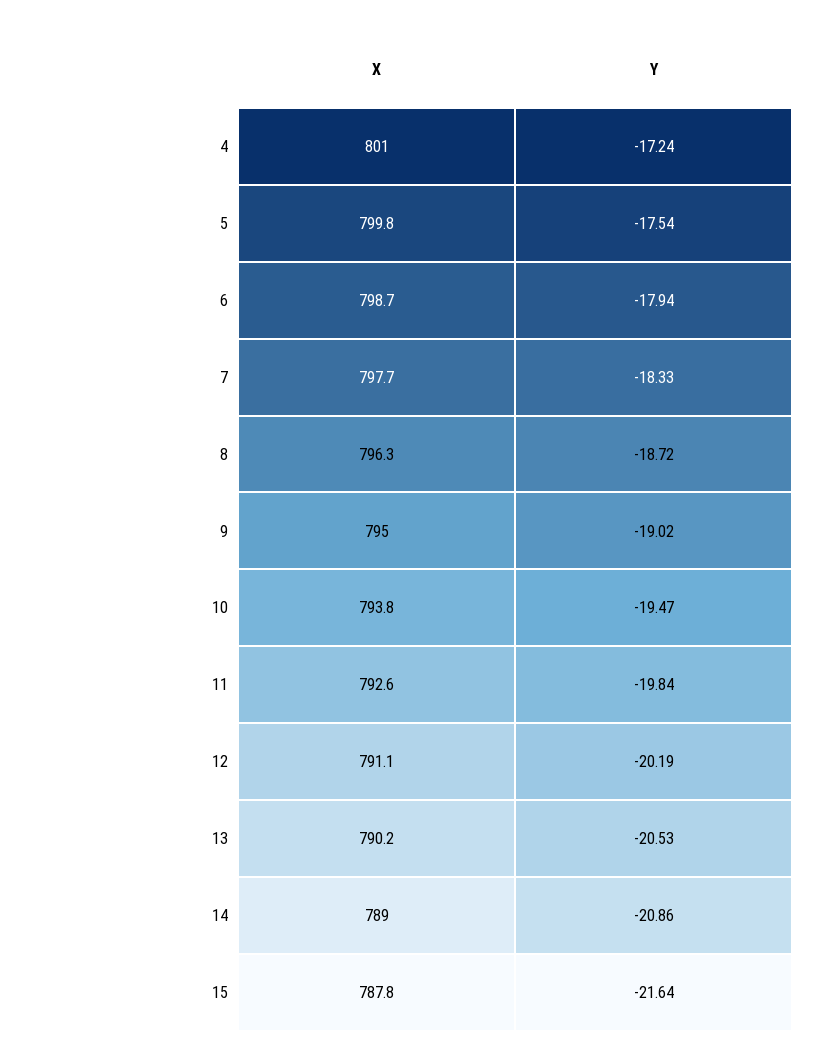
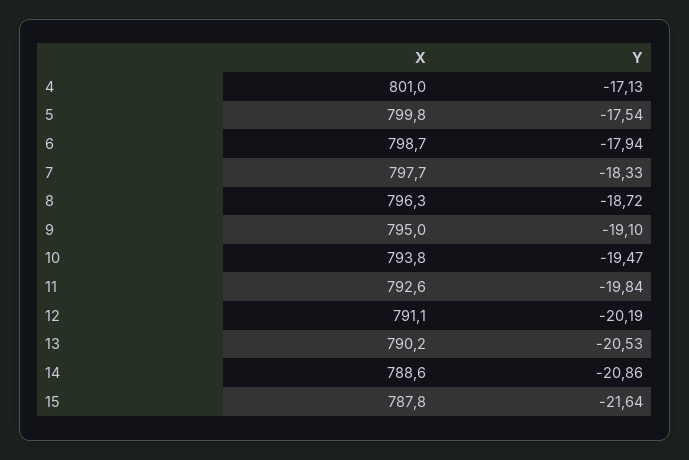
Y, 4: -17.24 -> -17.13
Y, 9: -19.02 -> -19.1
X, 14: 789 -> 788.6

